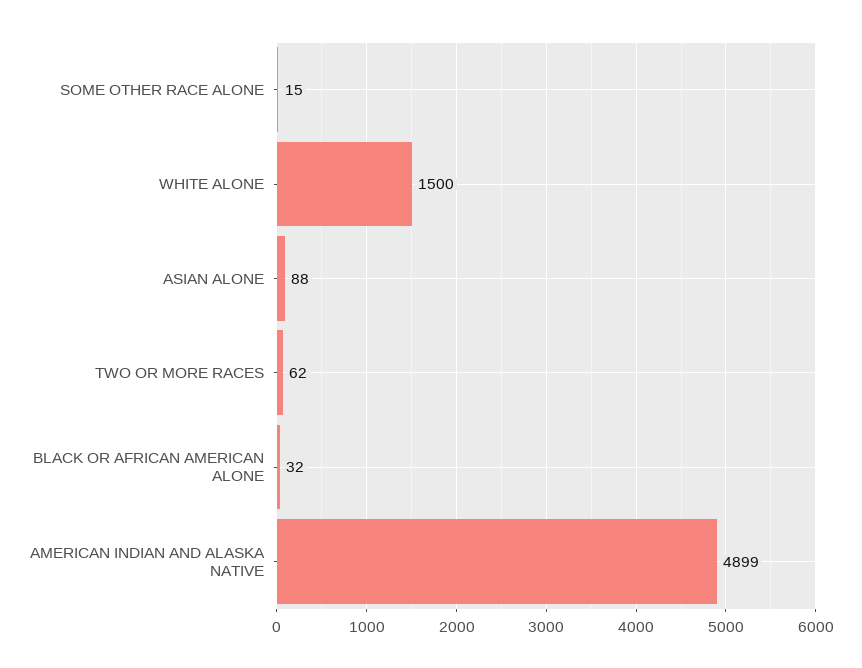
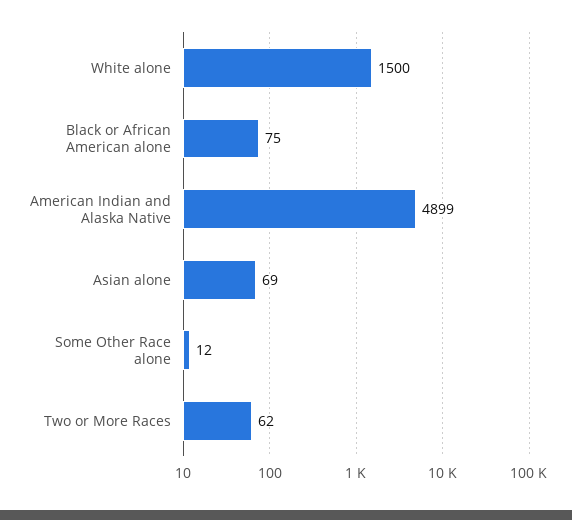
SOME OTHER RACE ALONE: 15 -> 12
ASIAN ALONE: 88 -> 69
BLACK OR AFRICAN AMERICAN ALONE: 32 -> 75

